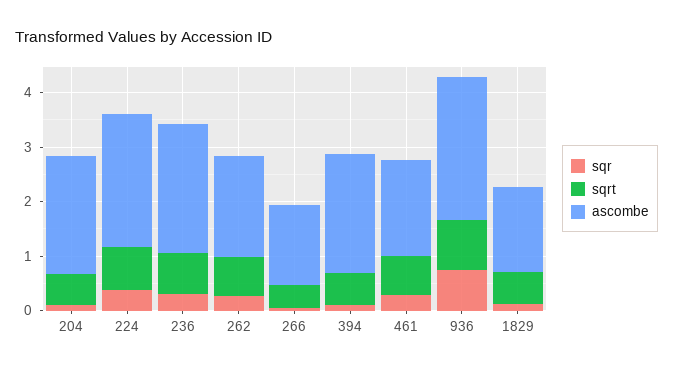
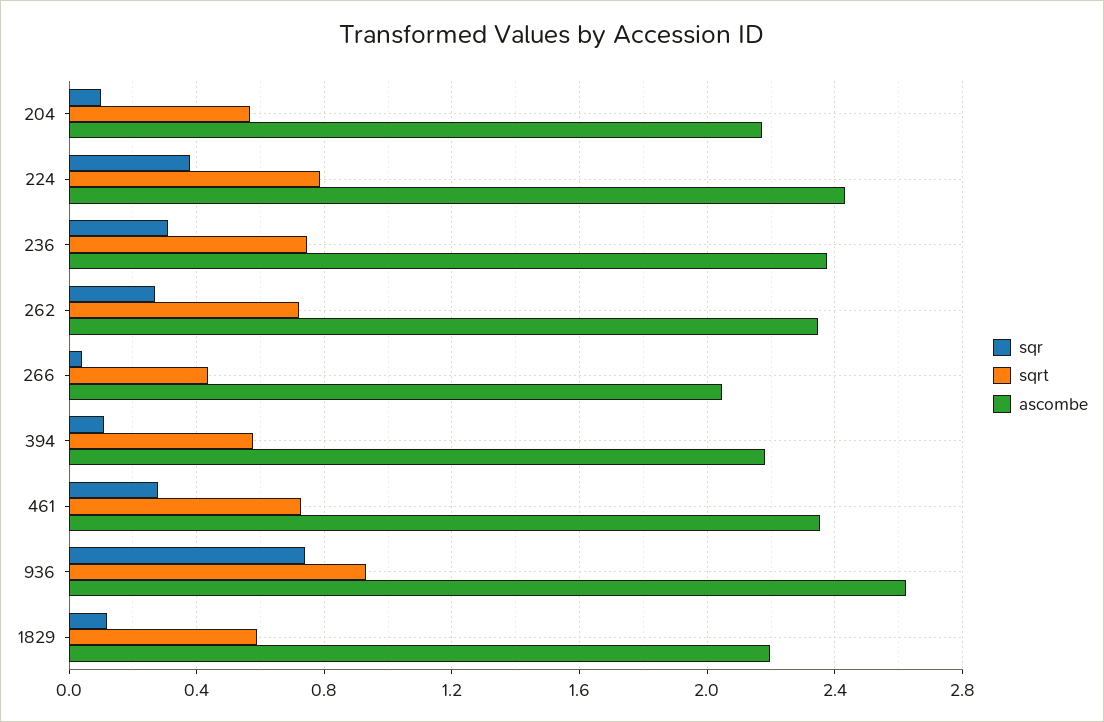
ascombe, 262: 1.8 -> 2.35
ascombe, 266: 1.4 -> 2.05
ascombe, 461: 1.8 -> 2.35
ascombe, 1829: 1.6 -> 2.2

